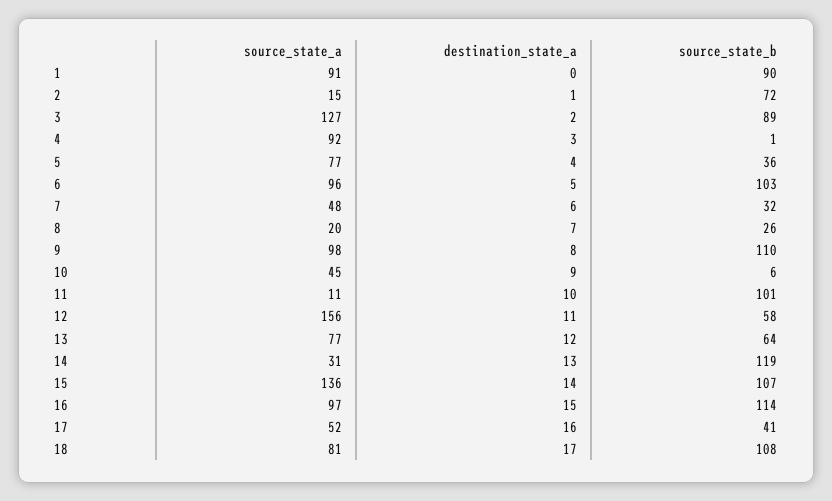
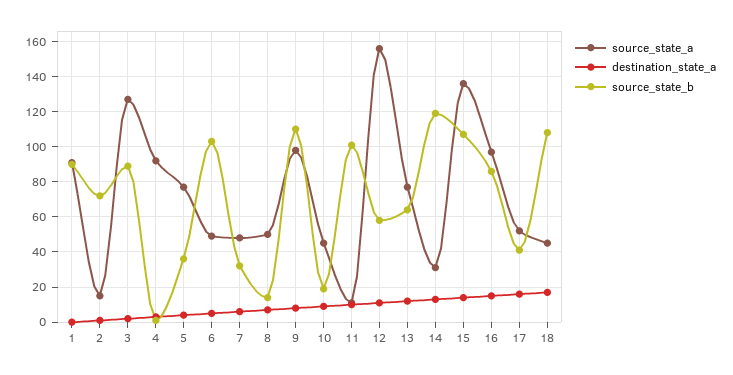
source_state_a, 6: 96 -> 50
source_state_a, 8: 20 -> 50
source_state_b, 8: 26 -> 15
source_state_b, 10: 6 -> 20
source_state_b, 16: 114 -> 85
source_state_a, 18: 81 -> 45

